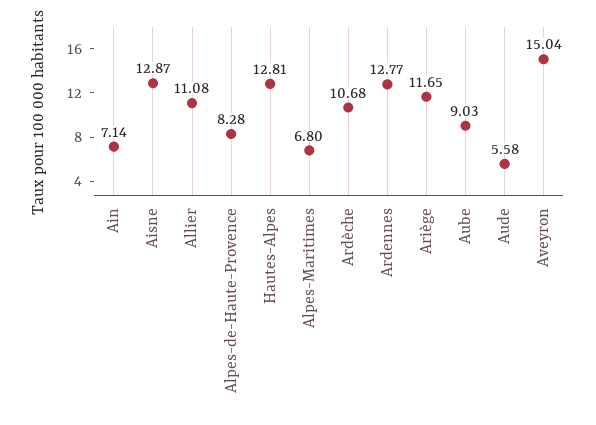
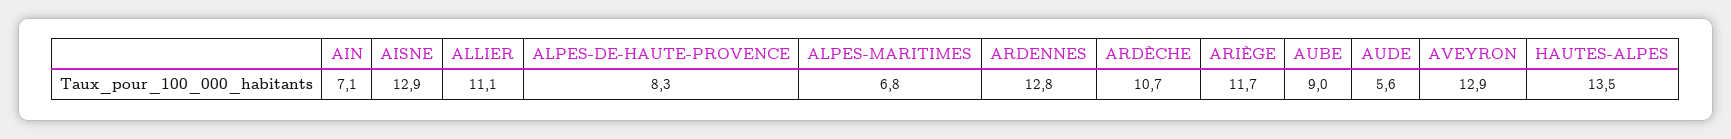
Hautes-Alpes: 12.81 -> 13.5
Aveyron: 15.04 -> 12.9

